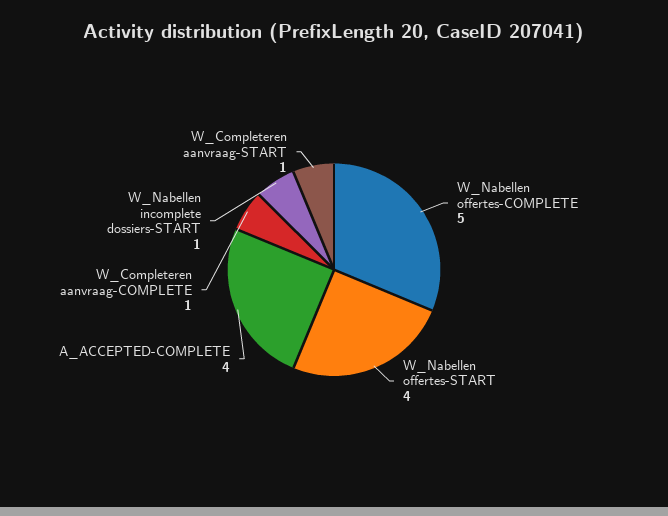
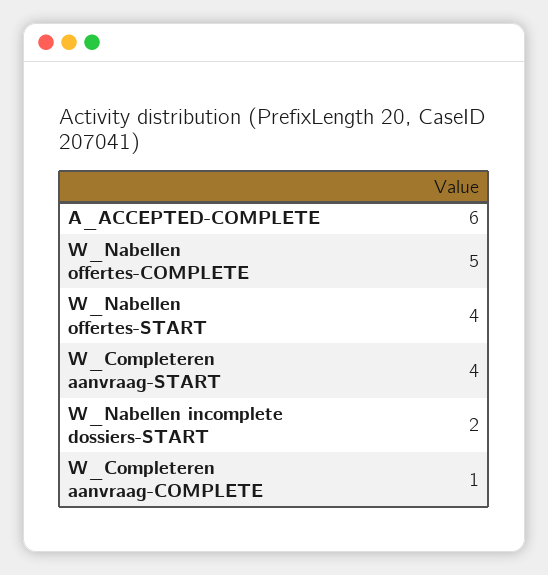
A_ACCEPTED-COMPLETE: 4 -> 6
W_Nabellen incomplete dossiers-START: 1 -> 2
W_Completeren aanvraag-START: 1 -> 4

